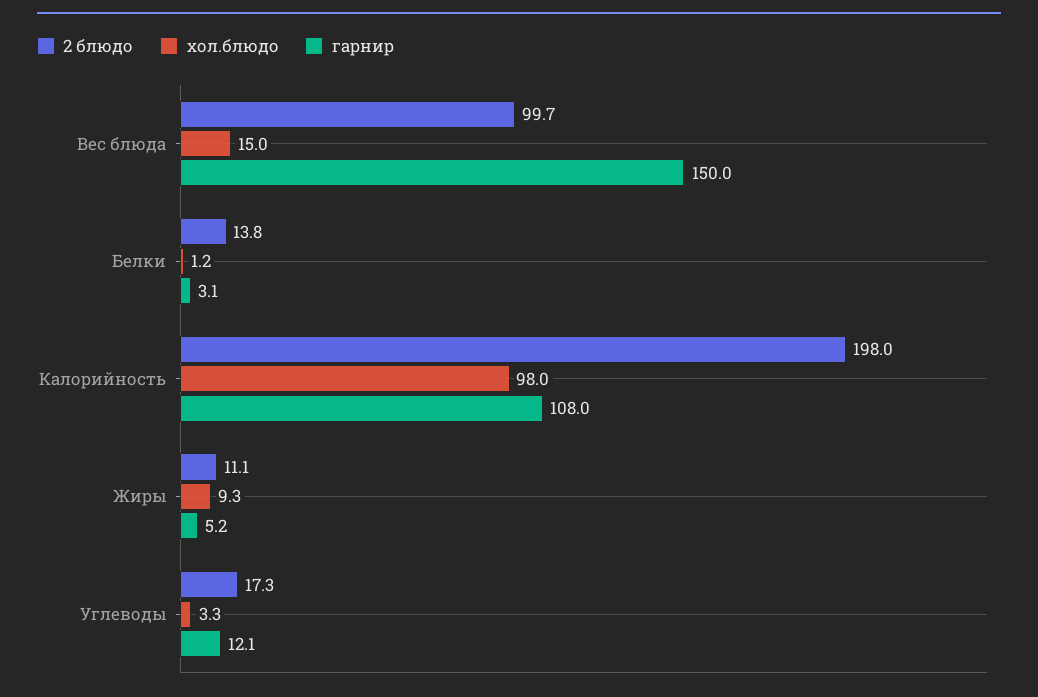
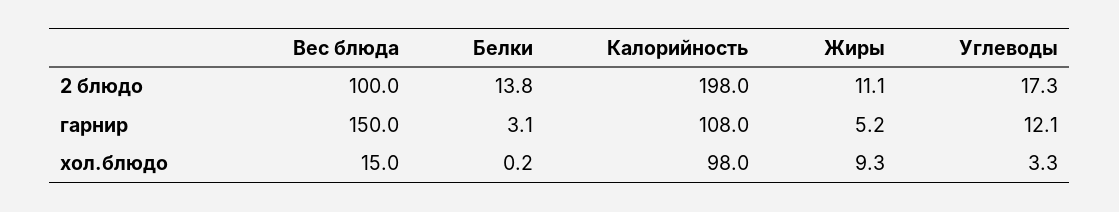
2 блюдо, Вес блюда: 99.7 -> 100
хол.блюдо, Белки: 1.2 -> 0.2

